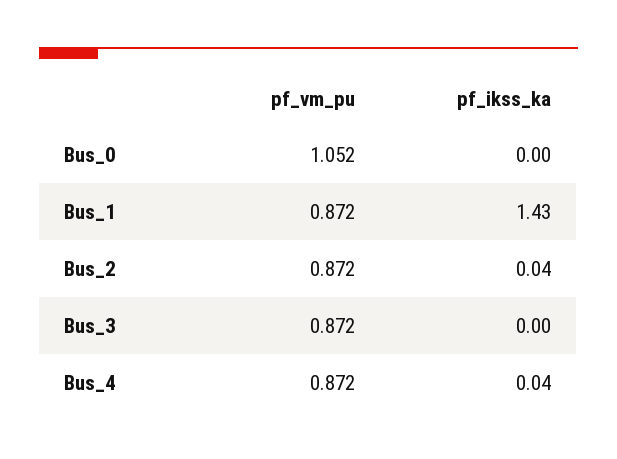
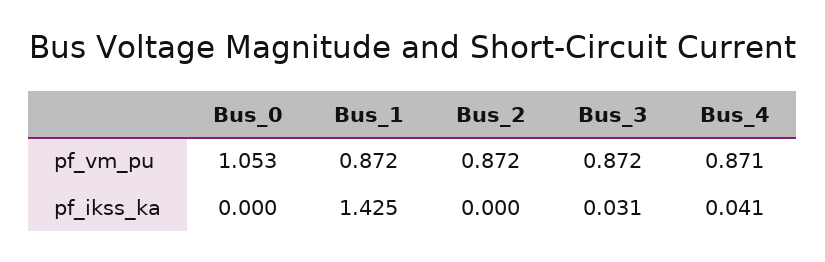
pf_vm_pu, Bus_0: 1.052 -> 1.053
pf_ikss_ka, Bus_2: 0.04 -> 0
pf_ikss_ka, Bus_3: 0 -> 0.031
pf_vm_pu, Bus_4: 0.872 -> 0.871

